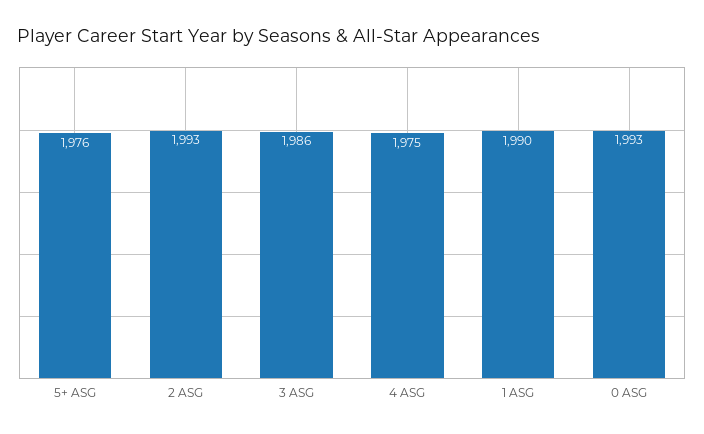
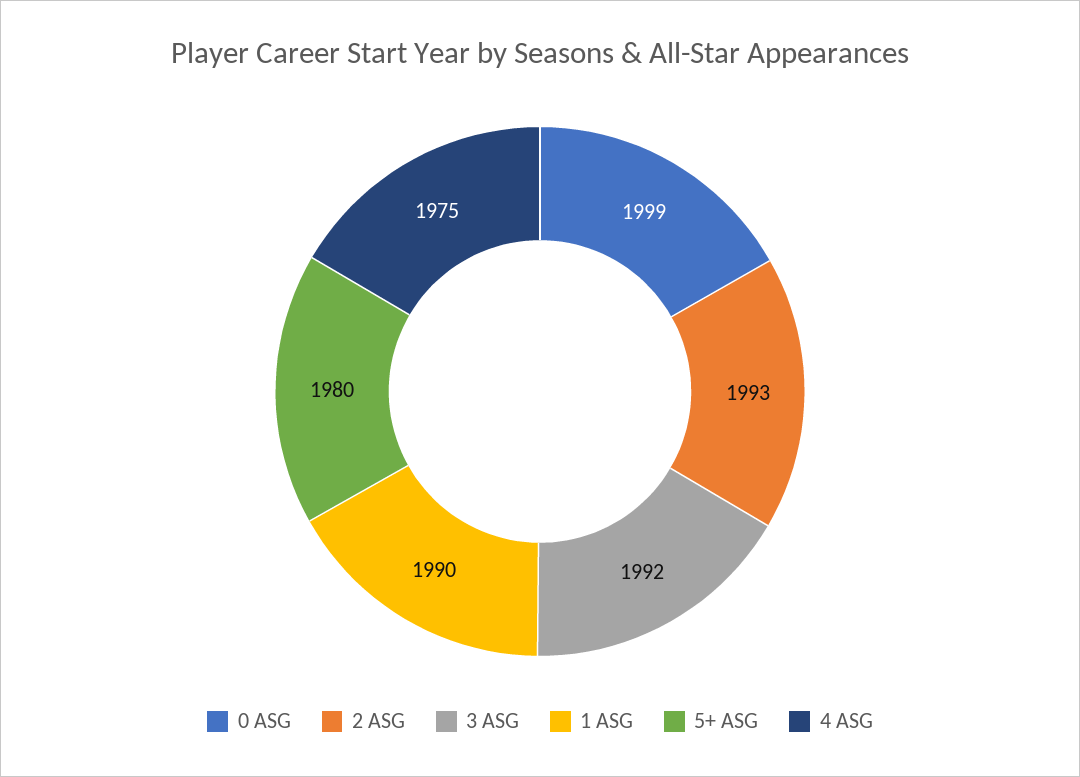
5+ ASG: 1976 -> 1980
3 ASG: 1986 -> 1992
0 ASG: 1993 -> 1999

